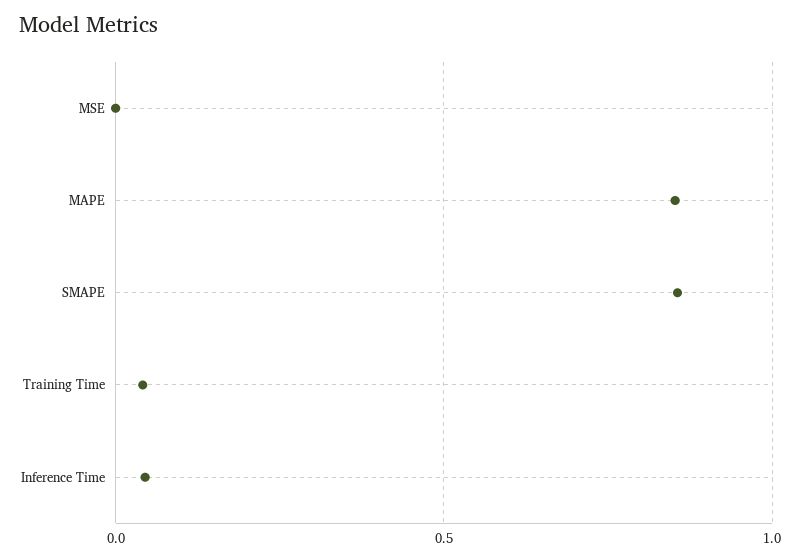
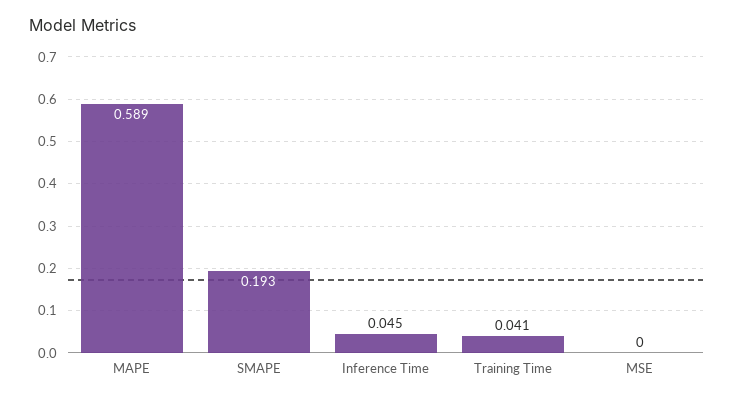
MAPE: 0.85 -> 0.589
SMAPE: 0.85 -> 0.193

